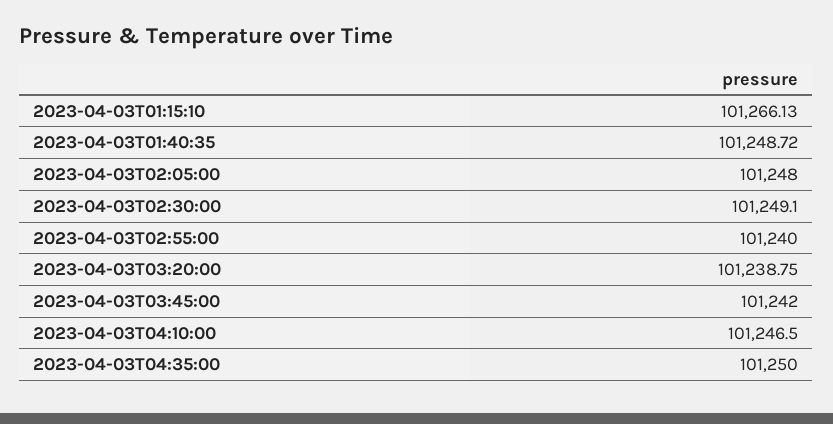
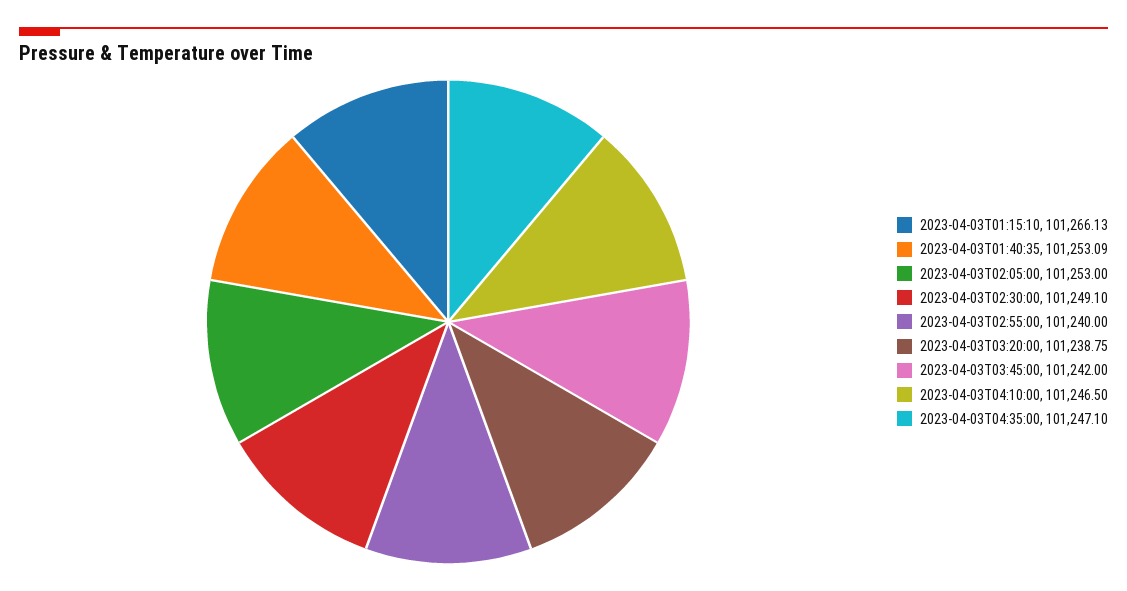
2023-04-03T01:40:35: 101248.72 -> 101253.09
2023-04-03T02:05:00: 101248 -> 101253
2023-04-03T04:35:00: 101250 -> 101247.1

